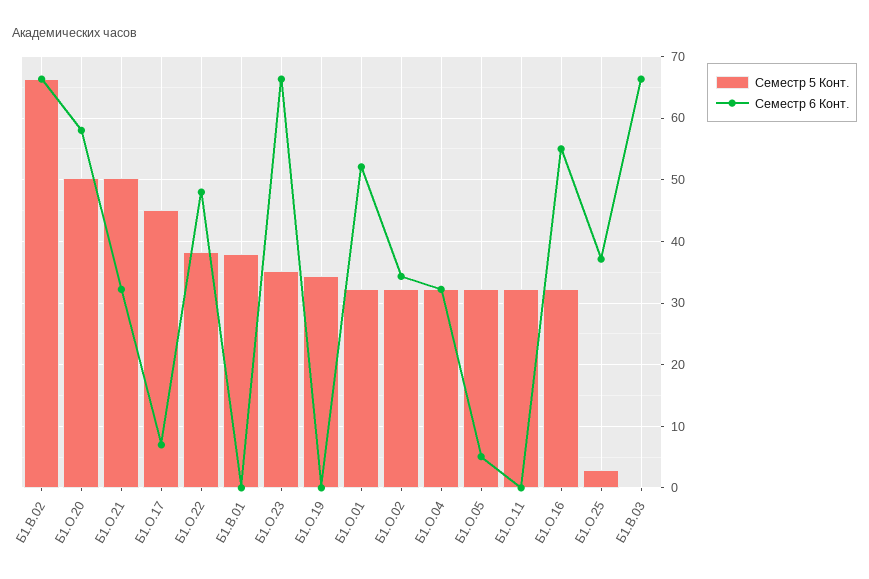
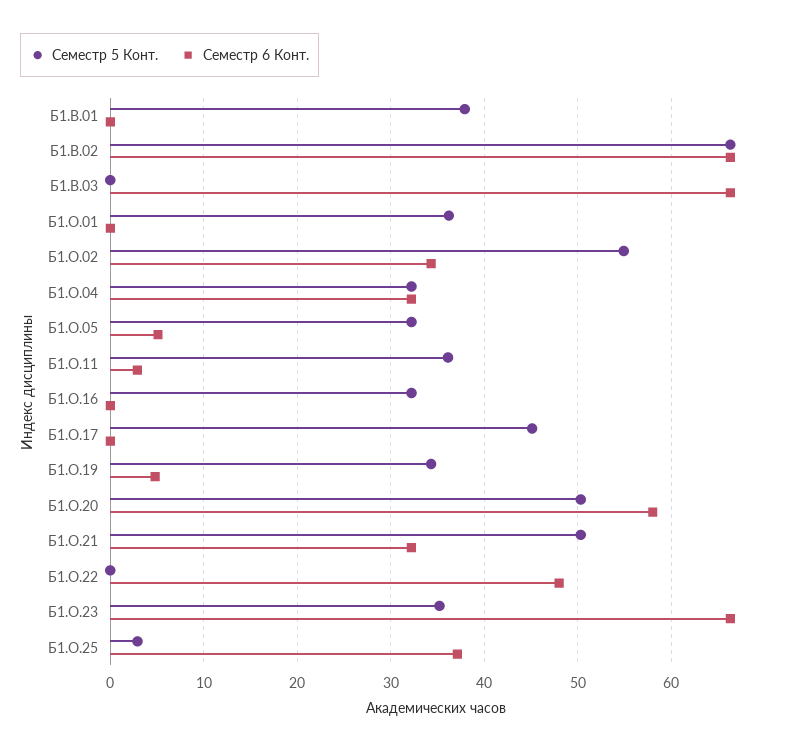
Семестр 6 Конт., Б1.О.17: 7 -> 0
Семестр 5 Конт., Б1.О.22: 38 -> 0
Семестр 6 Конт., Б1.О.19: 0 -> 5
Семестр 5 Конт., Б1.О.01: 32 -> 36
Семестр 6 Конт., Б1.О.01: 52 -> 0
Семестр 5 Конт., Б1.О.02: 32 -> 55
Семестр 5 Конт., Б1.О.11: 32 -> 36
Семестр 6 Конт., Б1.О.11: 0 -> 3
Семестр 6 Конт., Б1.О.16: 55 -> 0

